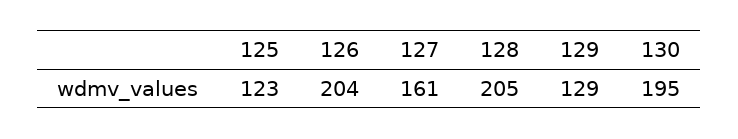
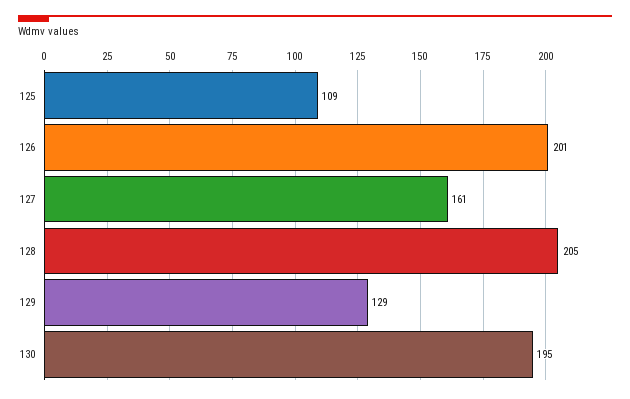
125: 123 -> 109
126: 204 -> 201

